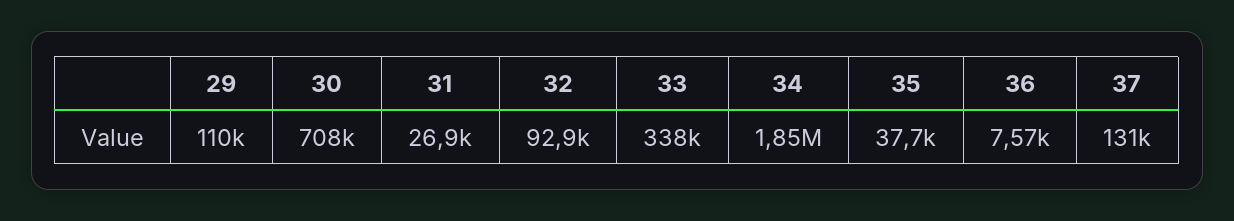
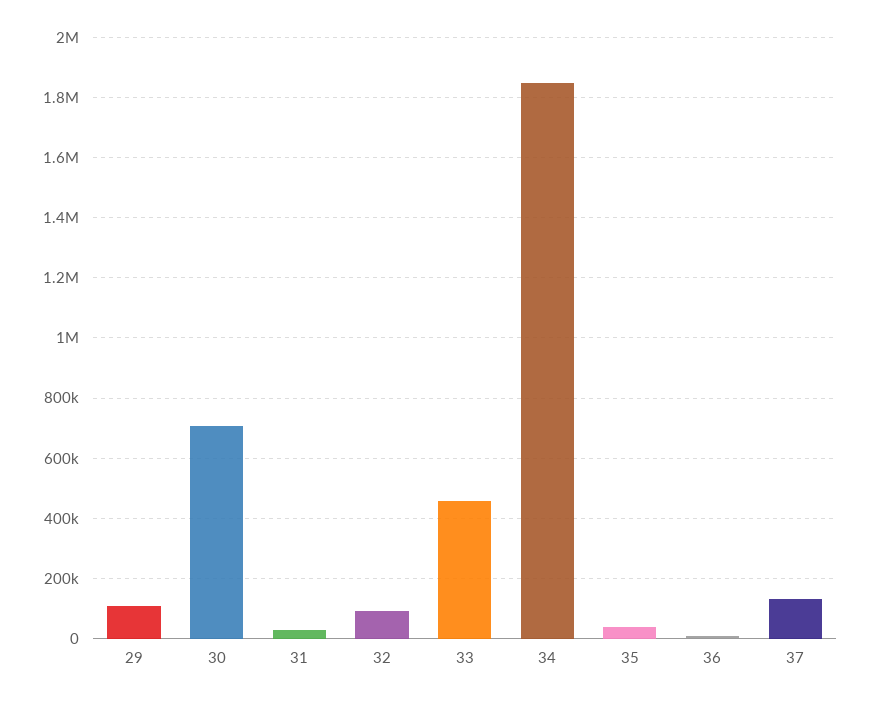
33: 338000 -> 460000

